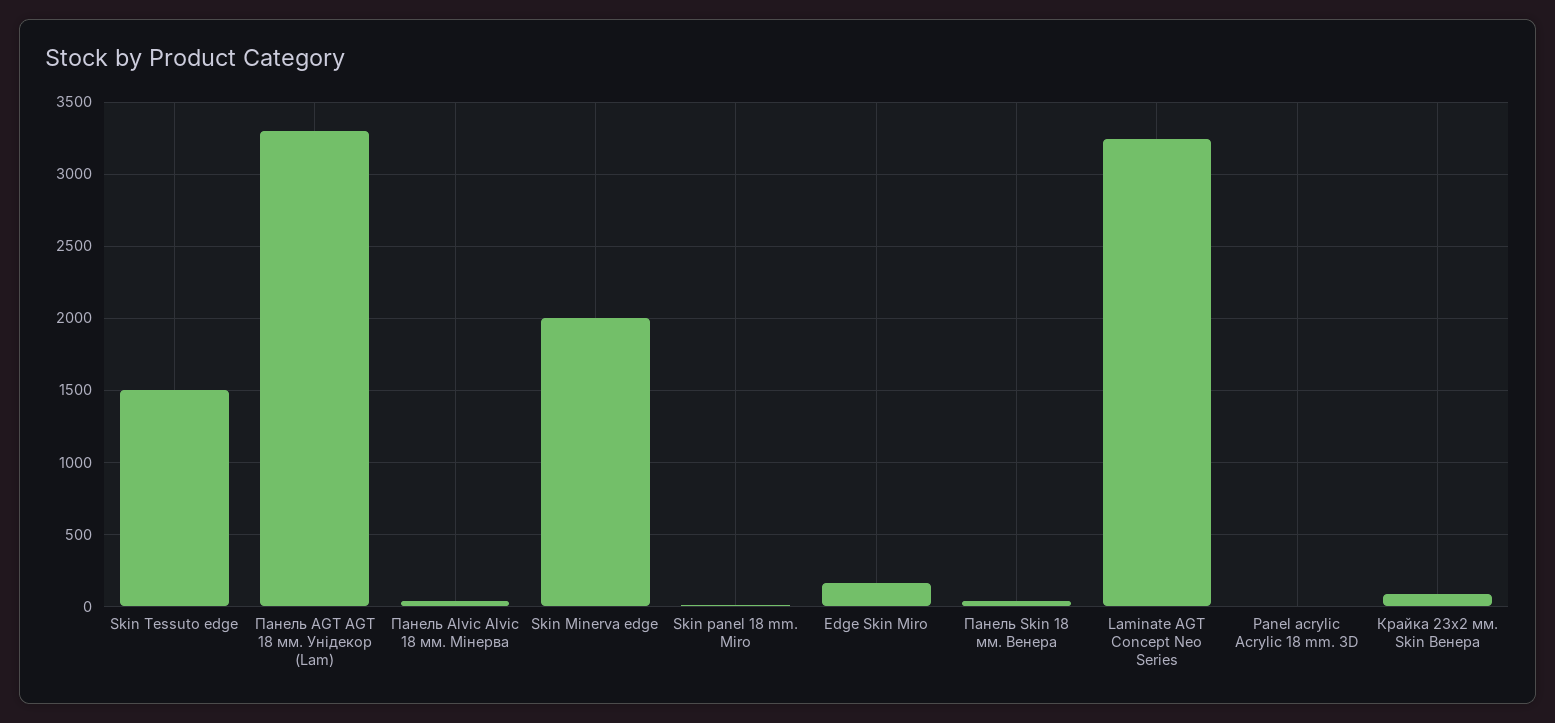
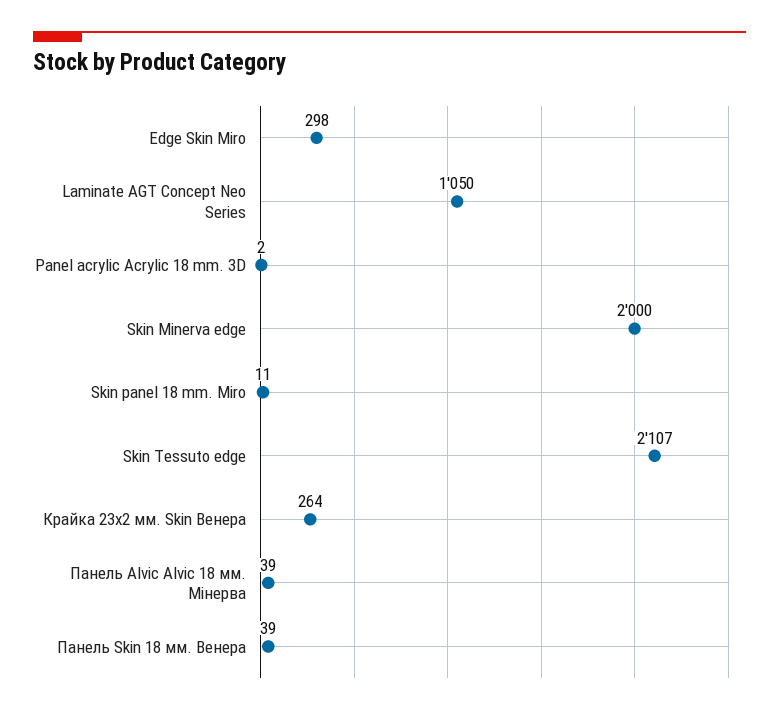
Skin Tessuto edge: 1500 -> 2107
Панель AGT AGT 18 мм. Унідекор (Lam): 3300 -> none
Edge Skin Miro: 150 -> 298
Laminate AGT Concept Neo Series: 3250 -> 1050
Крайка 23x2 мм. Skin Венера: 100 -> 264

